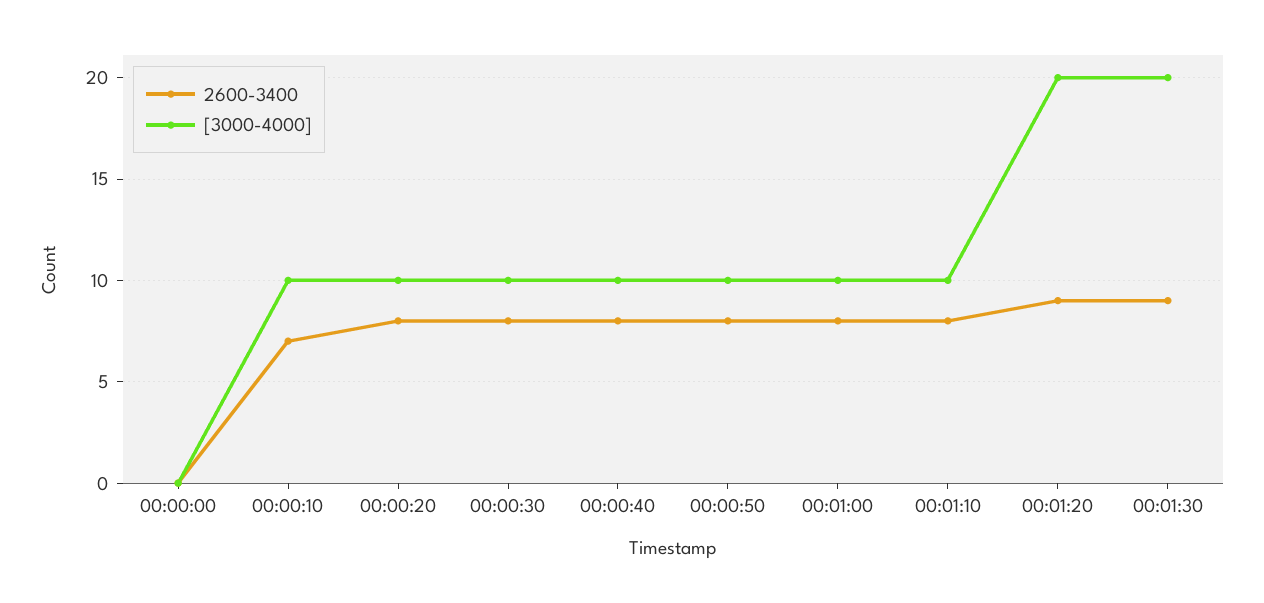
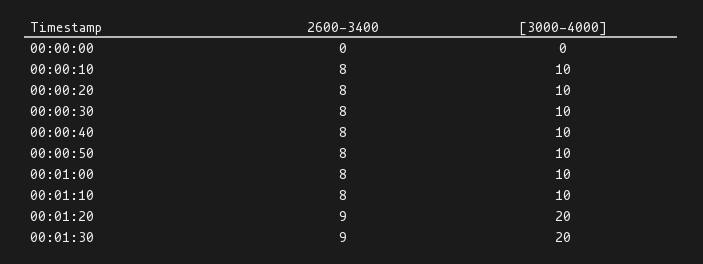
2600-3400, 00:00:10: 7 -> 8

